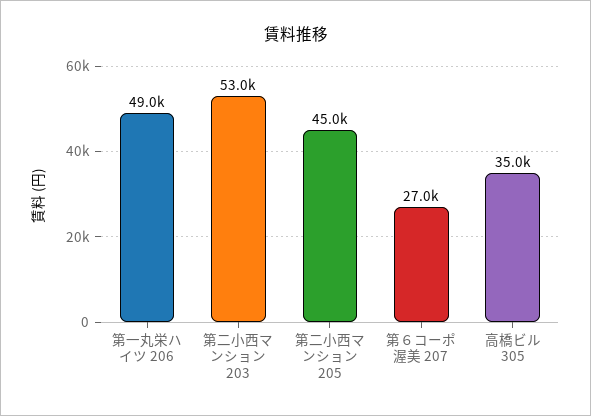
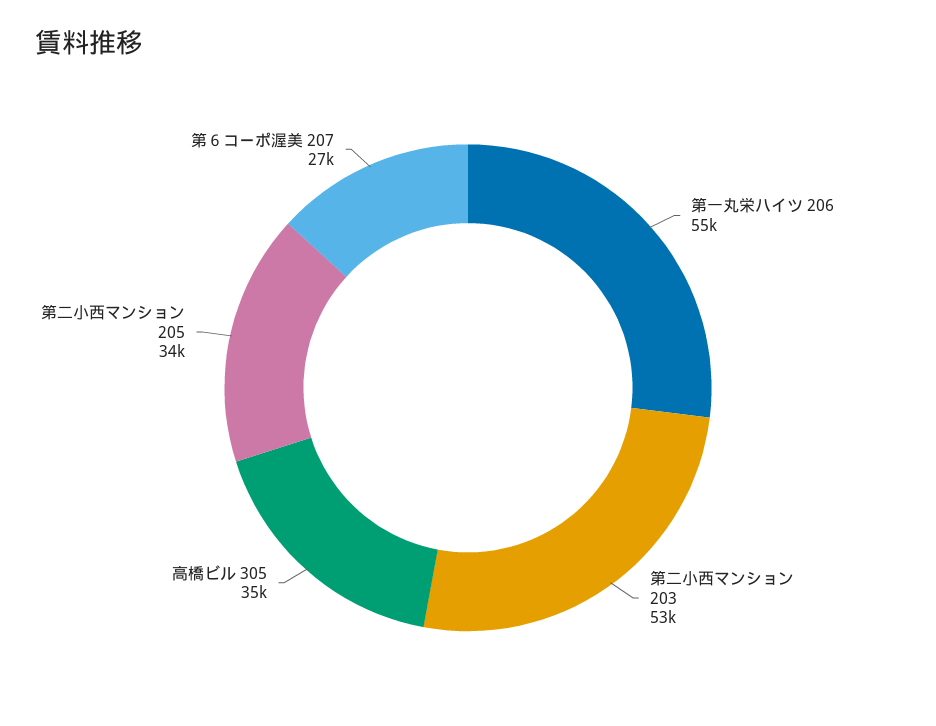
第一丸栄ハイツ 206: 49000 -> 55000
第二小西マンション 205: 45000 -> 34000

